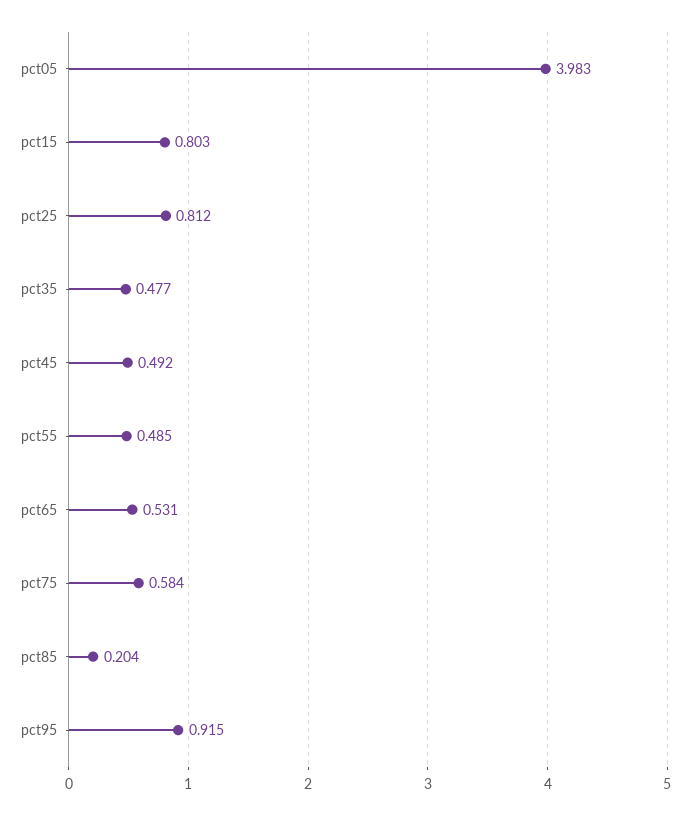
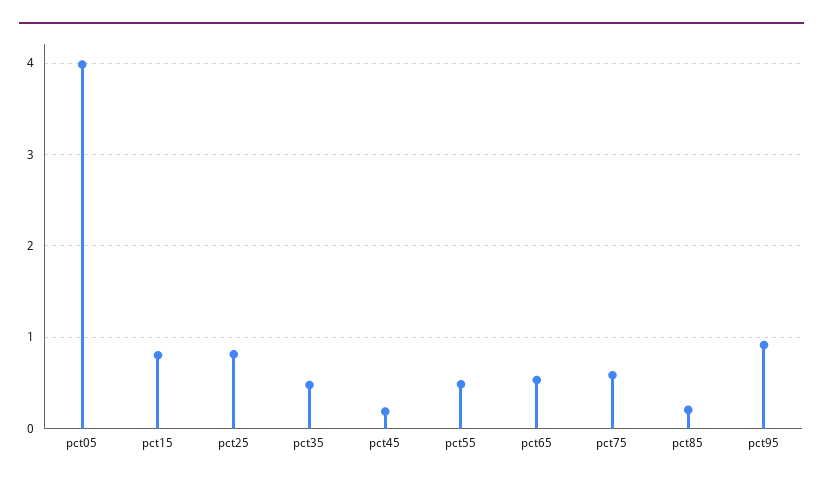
pct45: 0.492 -> 0.2

